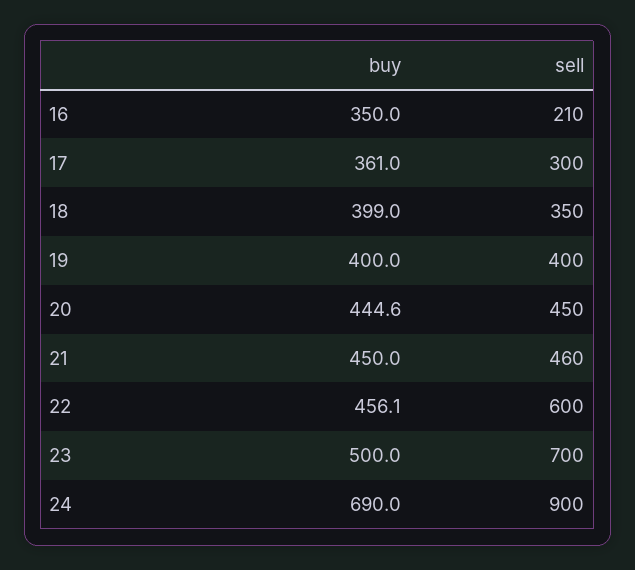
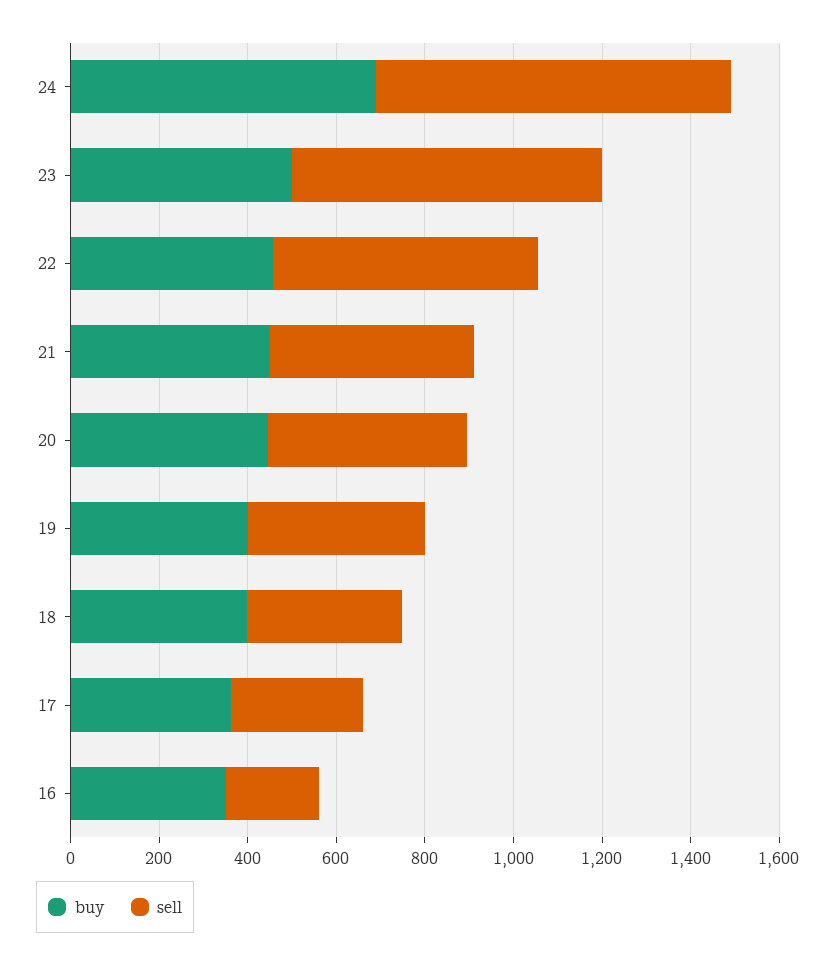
sell, 24: 900 -> 800

